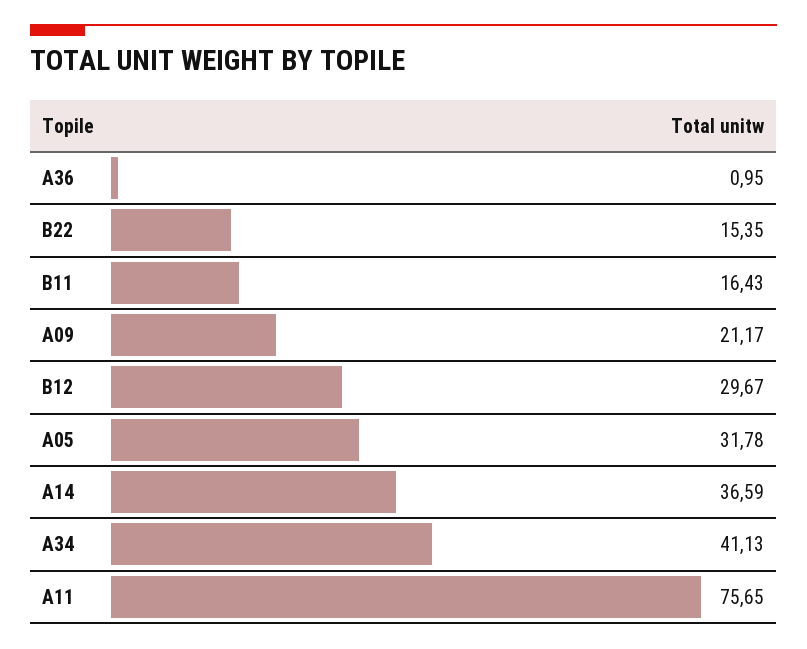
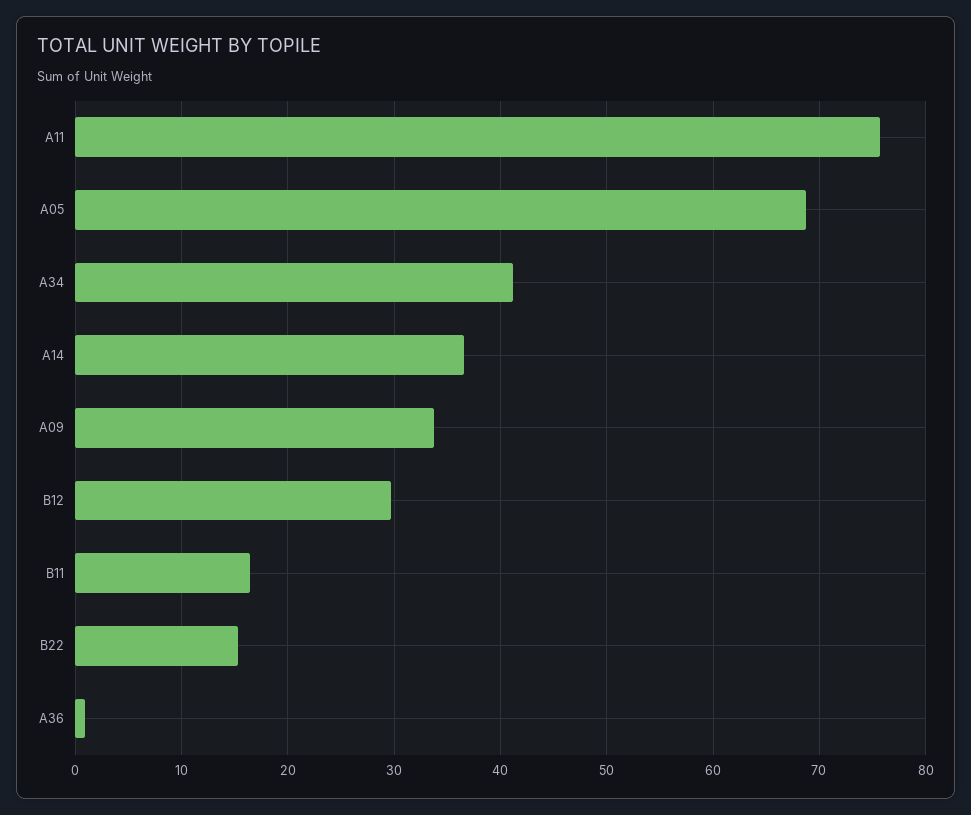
A09: 21.17 -> 34
A05: 31.78 -> 69

